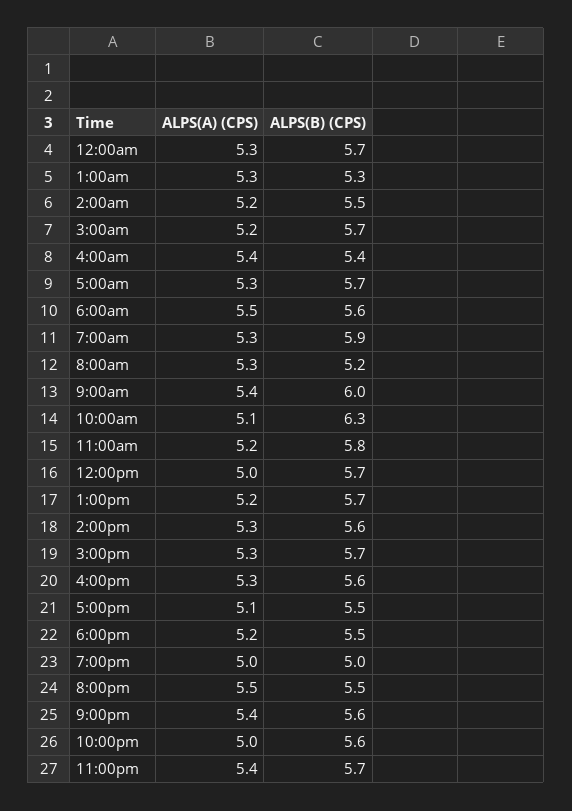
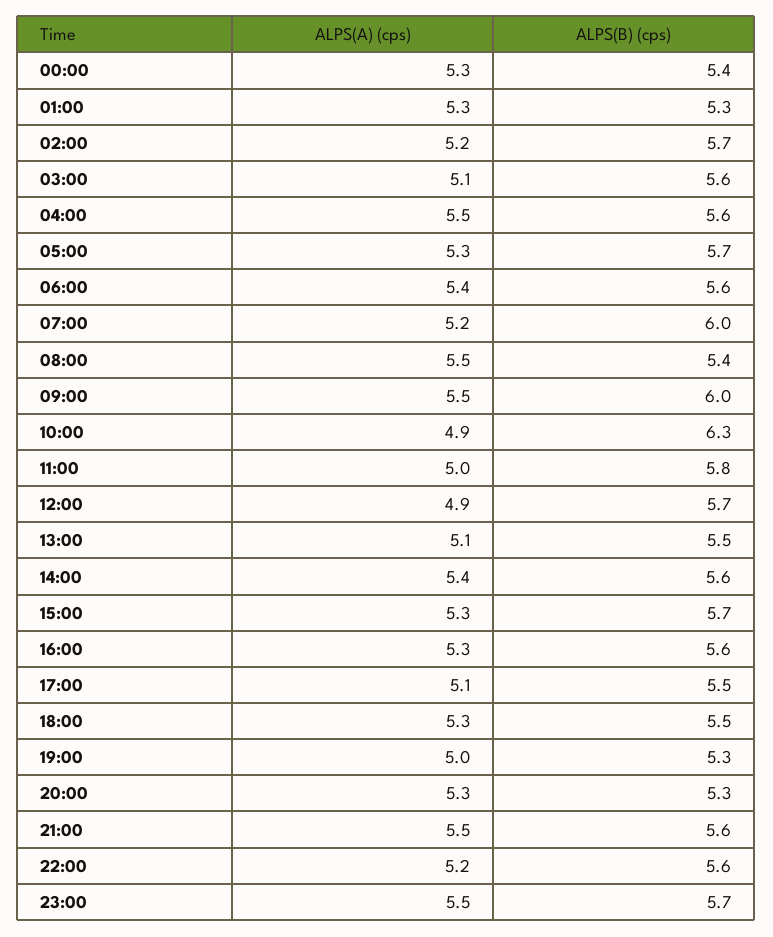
ALPS(B) (CPS), 12:00am: 5.7 -> 5.4
ALPS(B) (CPS), 2:00am: 5.5 -> 5.7
ALPS(A) (CPS), 3:00am: 5.2 -> 5.1
ALPS(B) (CPS), 3:00am: 5.7 -> 5.6
ALPS(A) (CPS), 4:00am: 5.4 -> 5.5
ALPS(B) (CPS), 4:00am: 5.4 -> 5.6
ALPS(A) (CPS), 6:00am: 5.5 -> 5.4
ALPS(A) (CPS), 7:00am: 5.3 -> 5.2
ALPS(B) (CPS), 7:00am: 5.9 -> 6
ALPS(A) (CPS), 8:00am: 5.3 -> 5.5
ALPS(B) (CPS), 8:00am: 5.2 -> 5.4
ALPS(A) (CPS), 9:00am: 5.4 -> 5.5
ALPS(A) (CPS), 10:00am: 5.1 -> 4.9
ALPS(A) (CPS), 11:00am: 5.2 -> 5
ALPS(A) (CPS), 12:00pm: 5 -> 4.9
ALPS(A) (CPS), 1:00pm: 5.2 -> 5.1
ALPS(B) (CPS), 1:00pm: 5.7 -> 5.5
ALPS(A) (CPS), 2:00pm: 5.3 -> 5.4
ALPS(A) (CPS), 6:00pm: 5.2 -> 5.3
ALPS(B) (CPS), 7:00pm: 5 -> 5.3
ALPS(A) (CPS), 8:00pm: 5.5 -> 5.3
ALPS(B) (CPS), 8:00pm: 5.5 -> 5.3
ALPS(A) (CPS), 9:00pm: 5.4 -> 5.5
ALPS(A) (CPS), 10:00pm: 5 -> 5.2
ALPS(A) (CPS), 11:00pm: 5.4 -> 5.5

